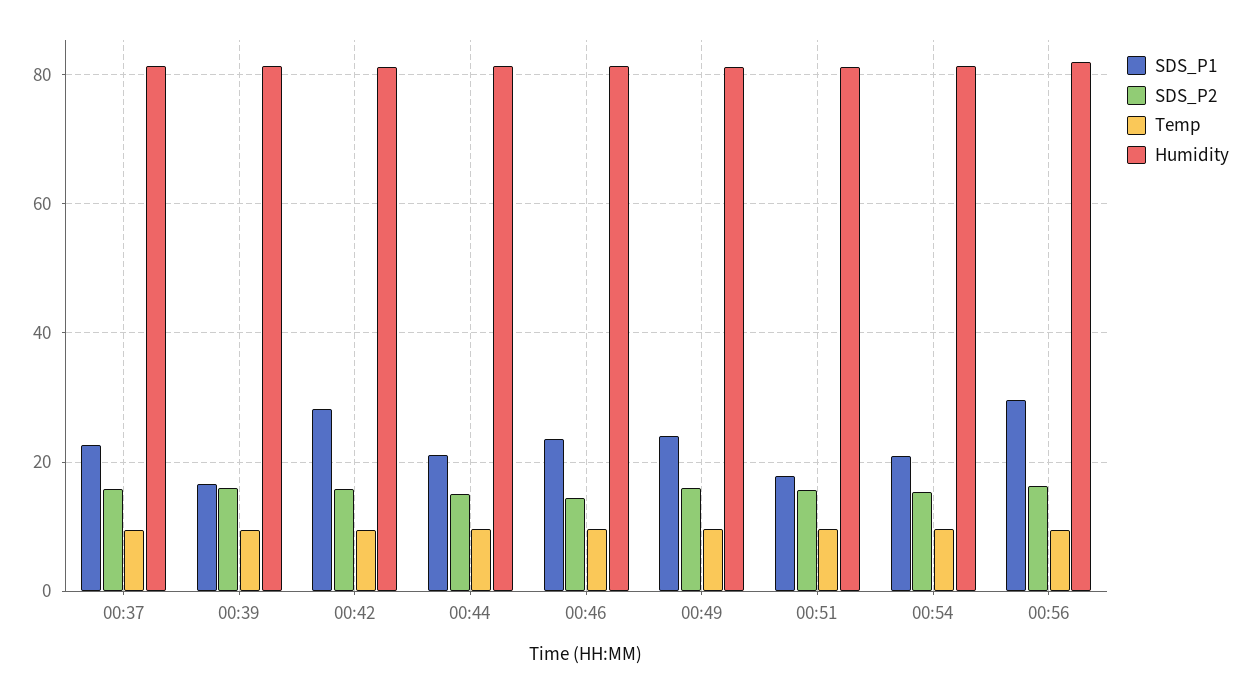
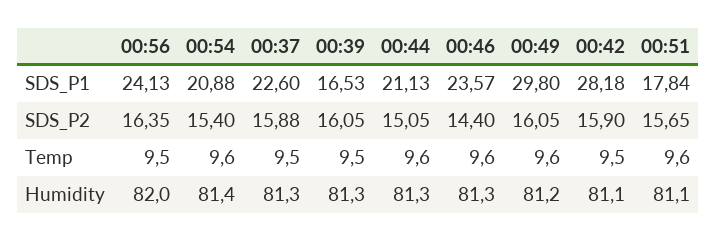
SDS_P1, 00:49: 24 -> 29.8
SDS_P1, 00:56: 30 -> 24.13

